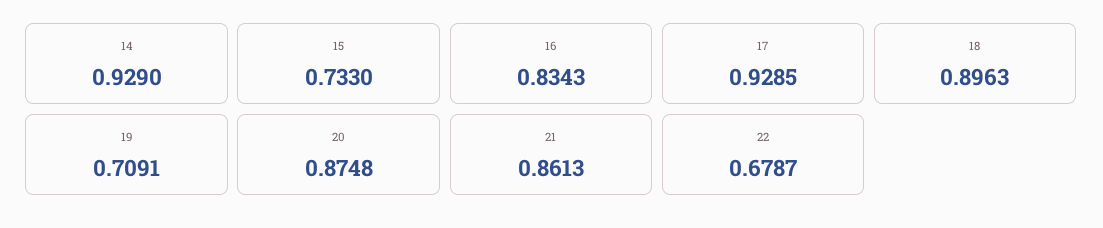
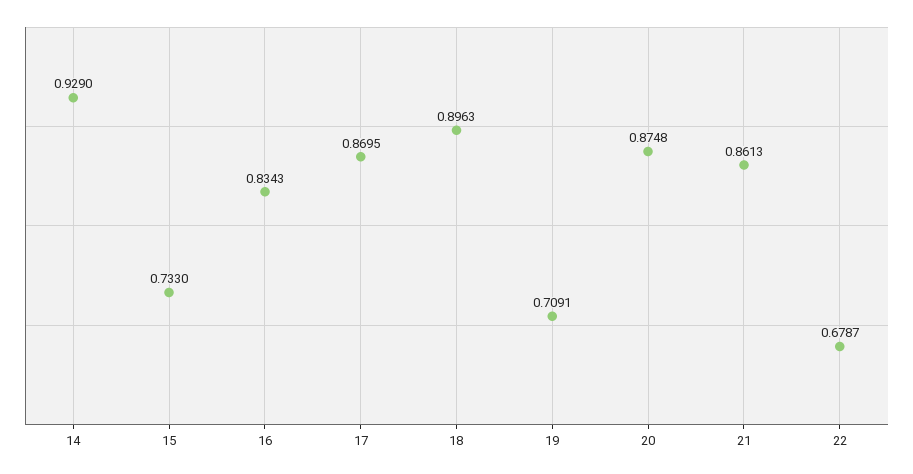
17: 0.9285 -> 0.8695

